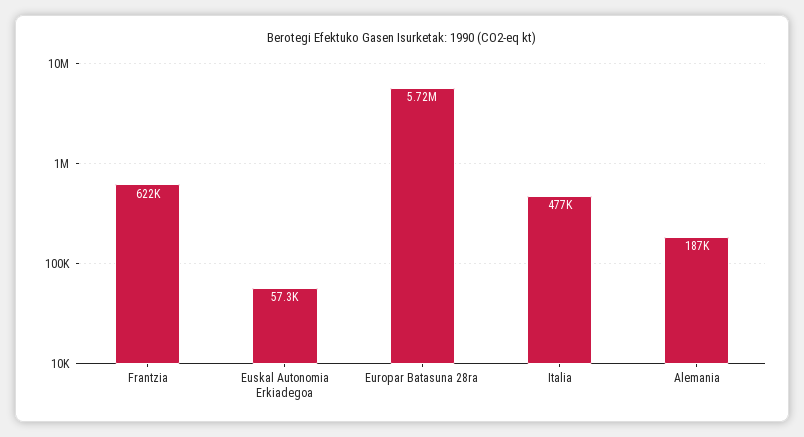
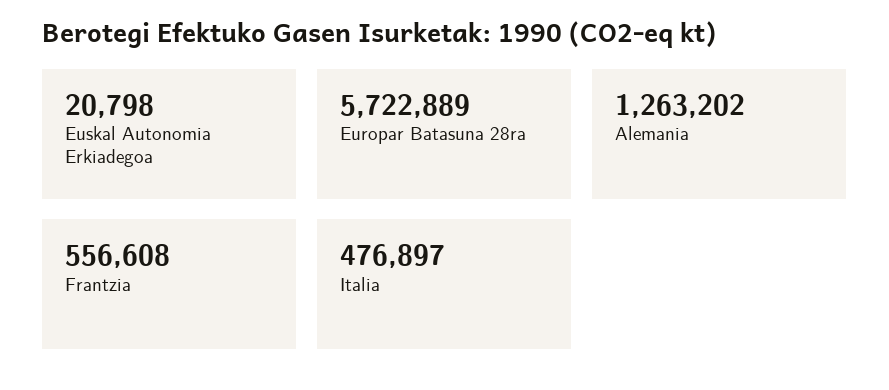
Frantzia: 622000 -> 556608
Euskal Autonomia Erkiadegoa: 57300 -> 20798
Alemania: 187000 -> 1263202

